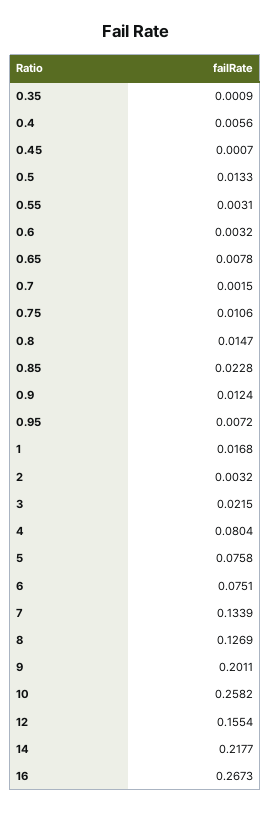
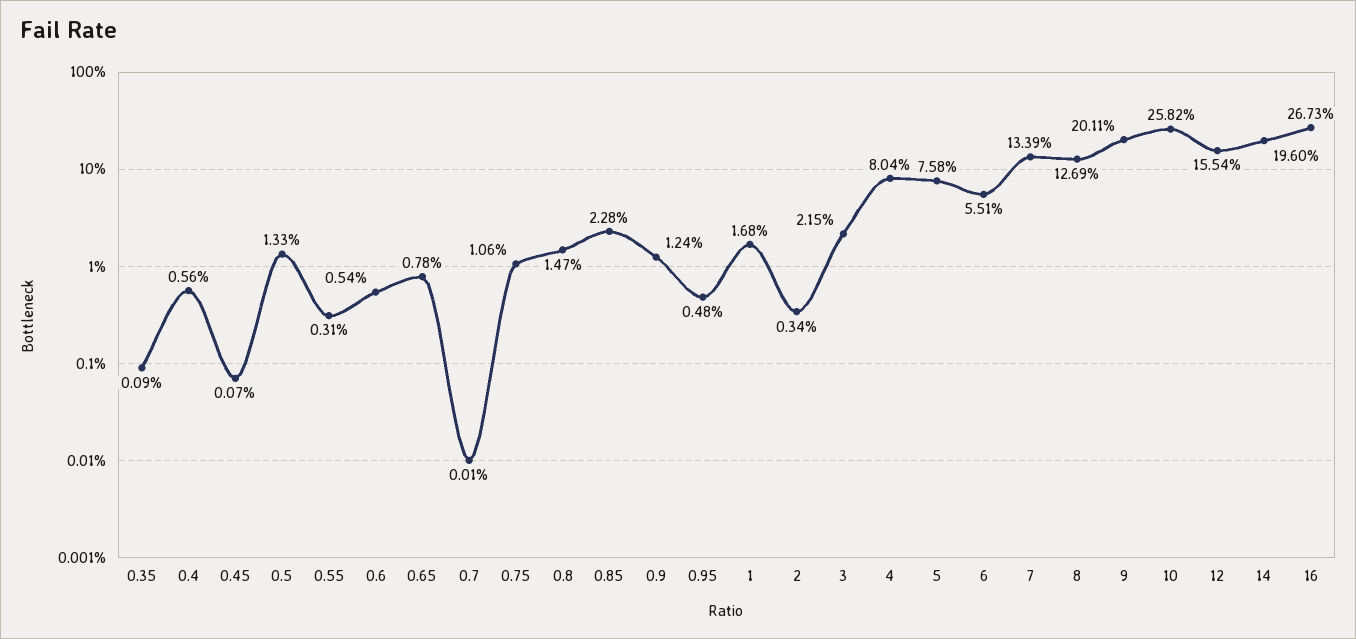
0.6: 0.0032 -> 0.0054
0.7: 0.0015 -> 0.0001
0.95: 0.0072 -> 0.0048
2: 0.0032 -> 0.0034
6: 0.0751 -> 0.0551
14: 0.2177 -> 0.196

